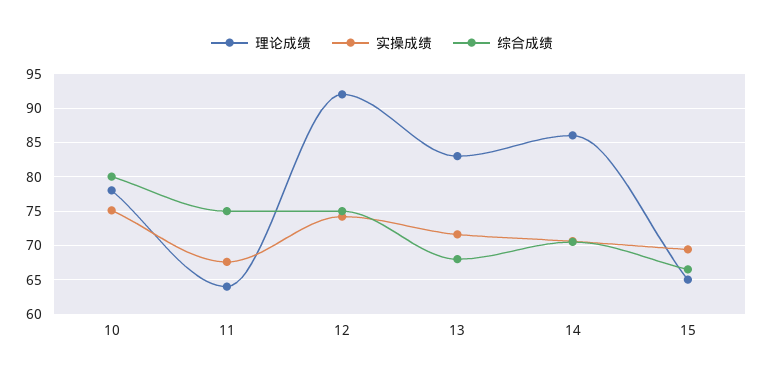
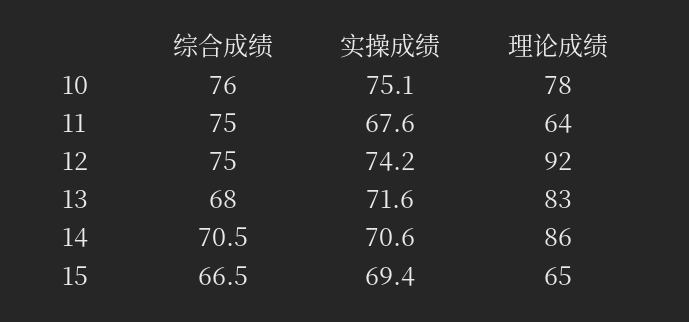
综合成绩, 10: 80 -> 76

